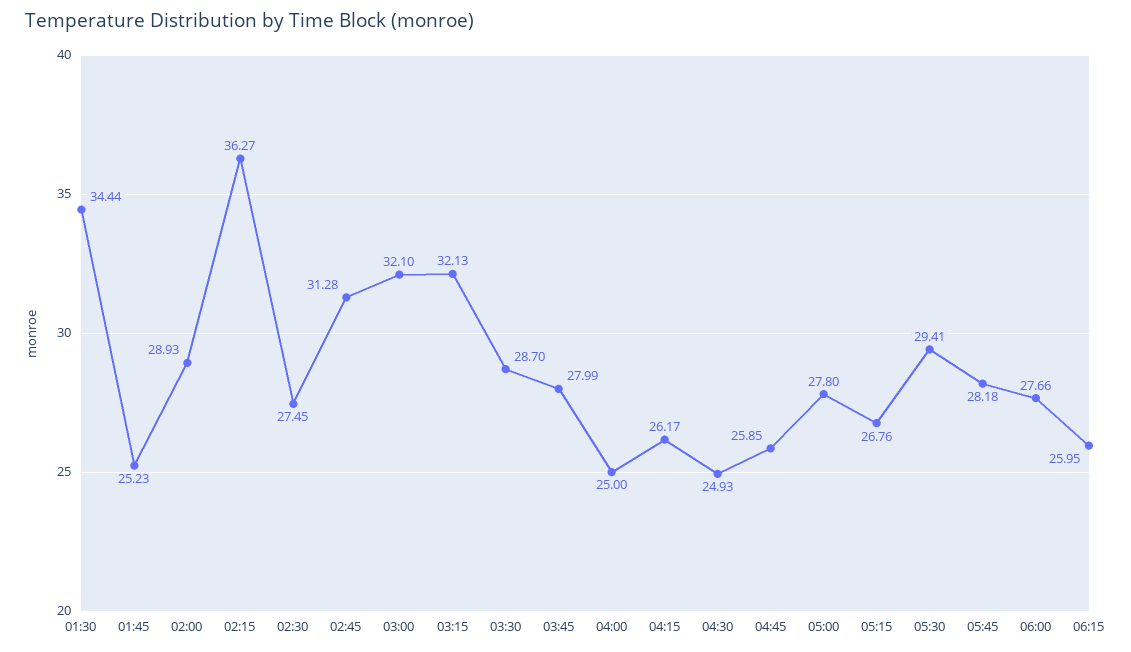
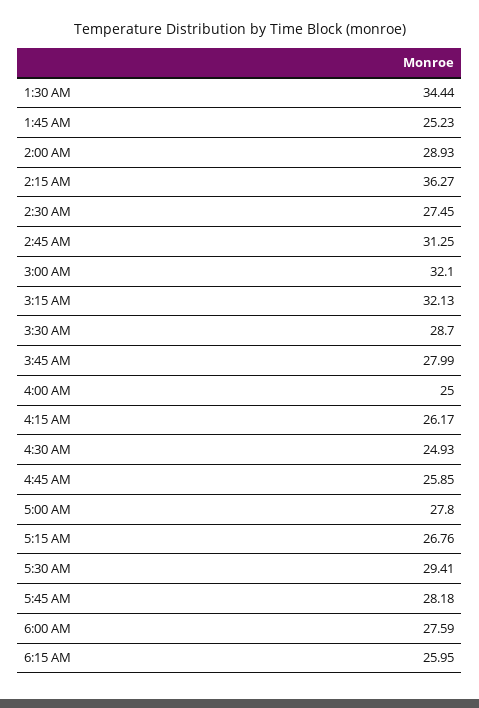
02:45: 31.28 -> 31.25
06:00: 27.66 -> 27.59

